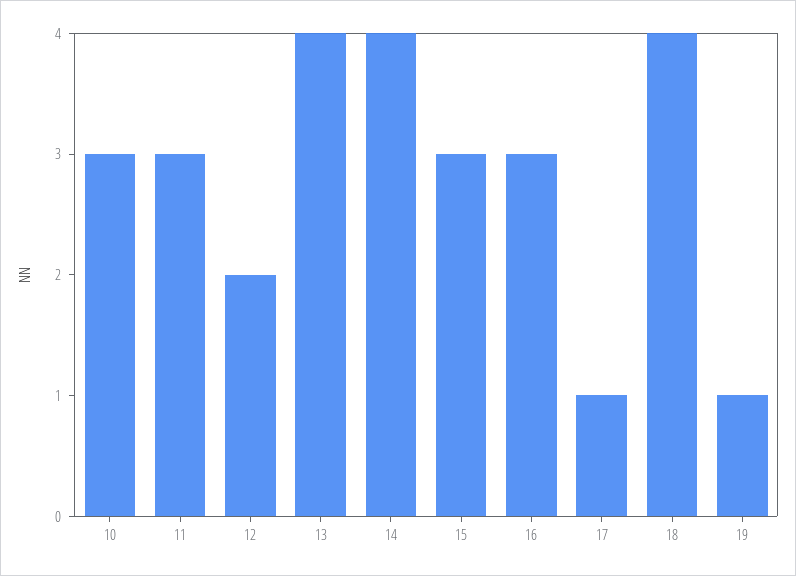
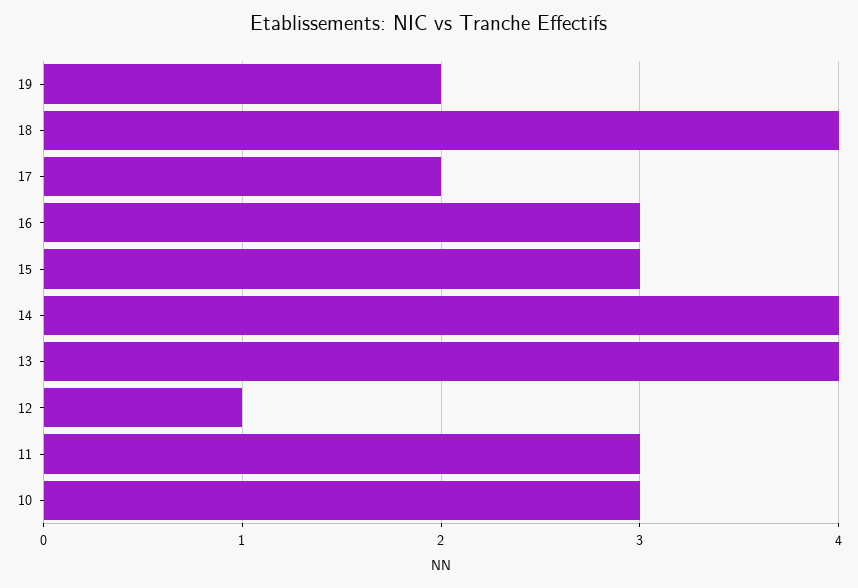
12: 2 -> 1
17: 1 -> 2
19: 1 -> 2

